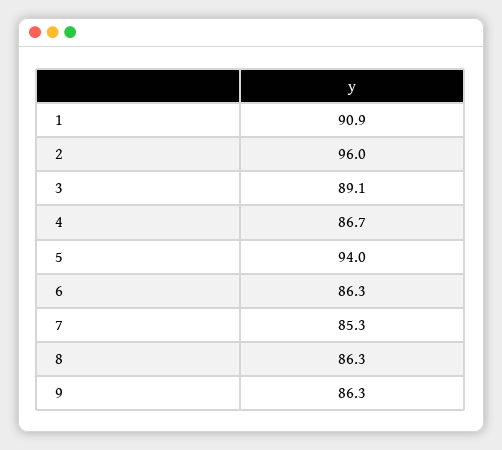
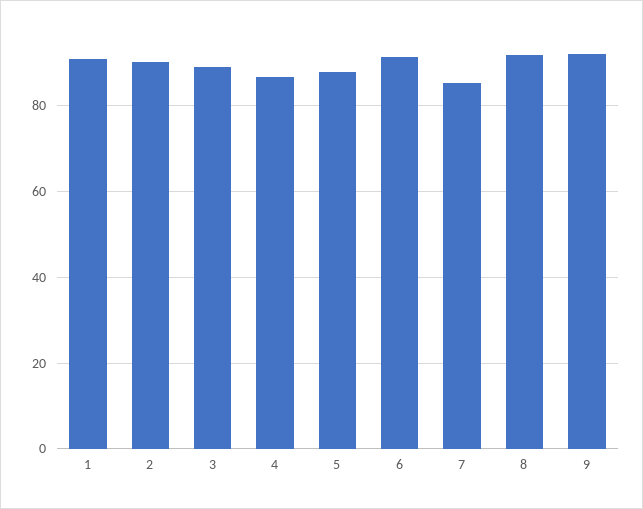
2: 96 -> 90
5: 94 -> 88
6: 86.3 -> 92
8: 86.3 -> 92
9: 86.3 -> 92

